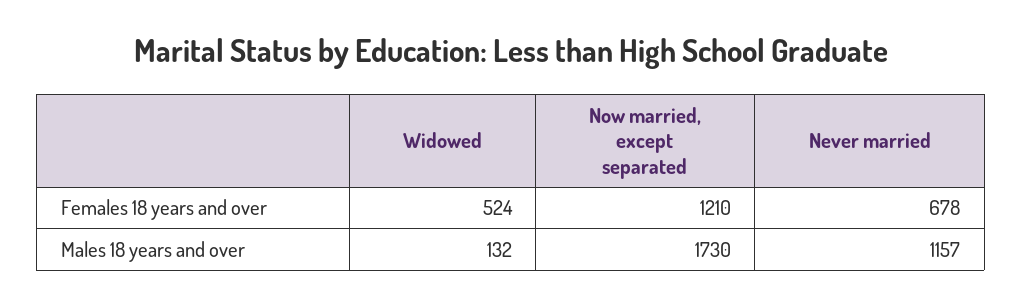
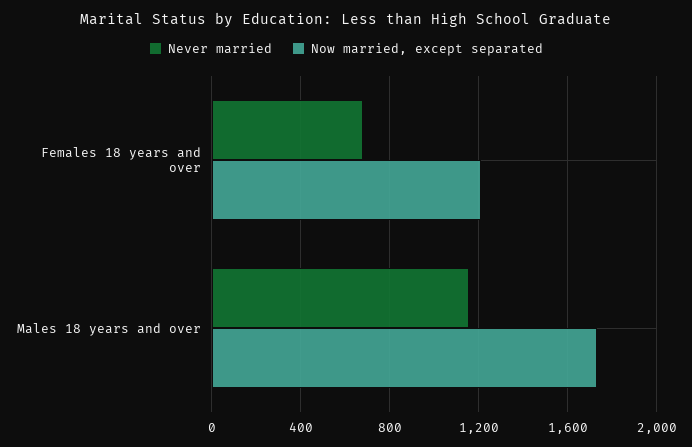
Widowed, Females 18 years and over: 524 -> none
Widowed, Males 18 years and over: 132 -> none

